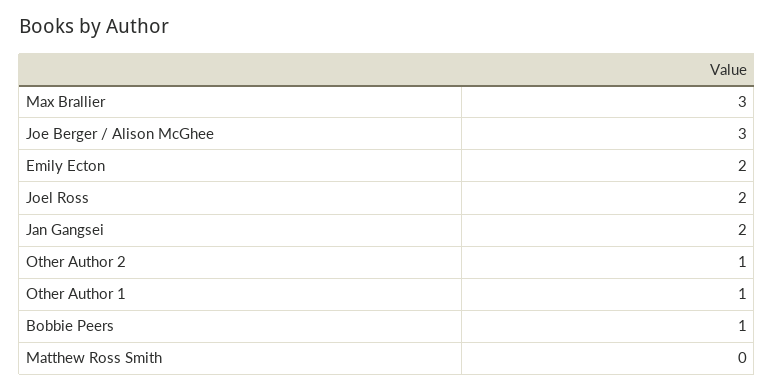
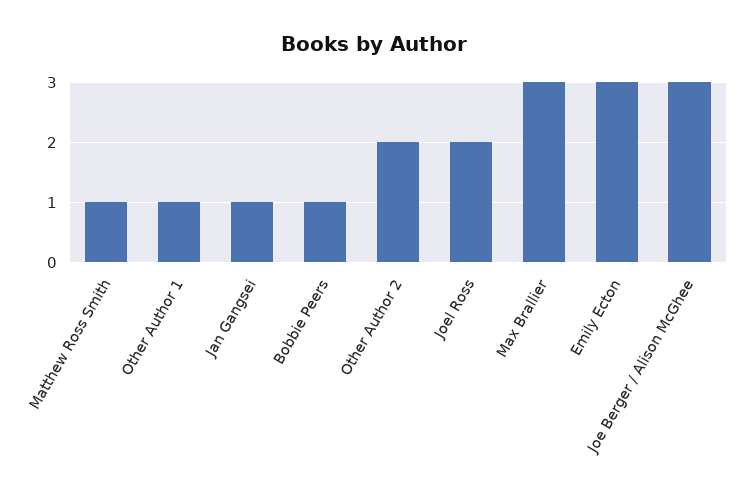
Emily Ecton: 2 -> 3
Jan Gangsei: 2 -> 1
Other Author 2: 1 -> 2
Matthew Ross Smith: 0 -> 1

